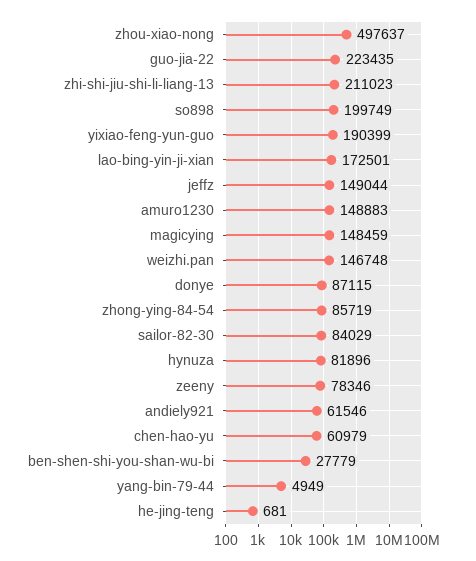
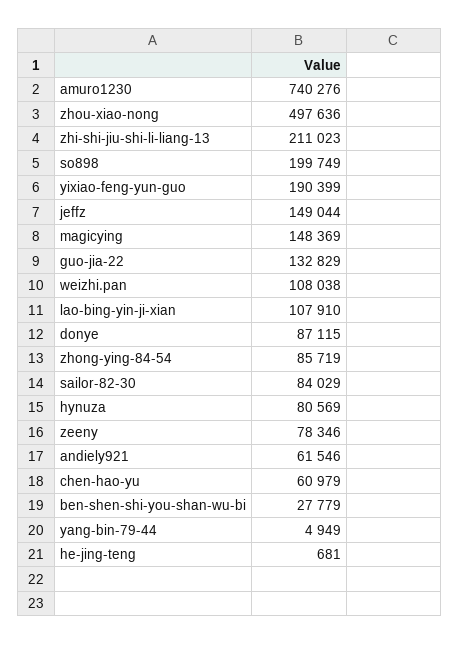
zhou-xiao-nong: 497637 -> 497636
guo-jia-22: 223435 -> 132829
lao-bing-yin-ji-xian: 172501 -> 107910
amuro1230: 148883 -> 740276
magicying: 148459 -> 148369
weizhi.pan: 146748 -> 108038
hynuza: 81896 -> 80569

